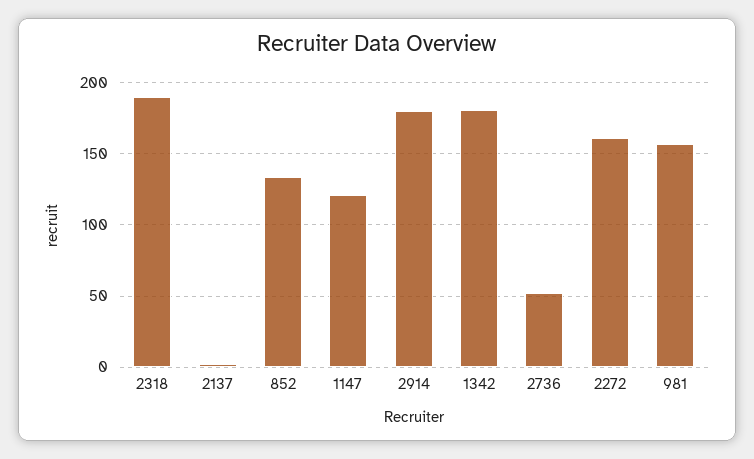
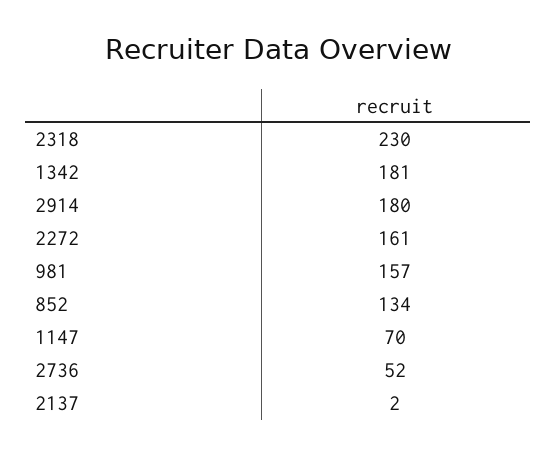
2318: 190 -> 230
1147: 120 -> 70

